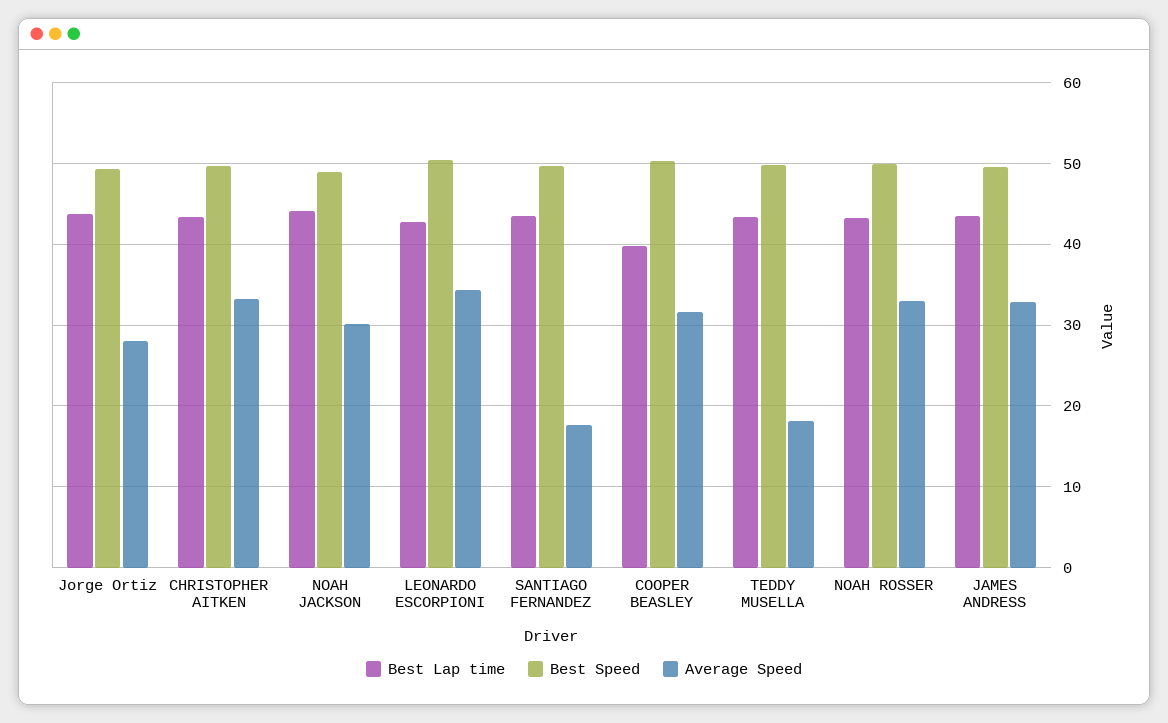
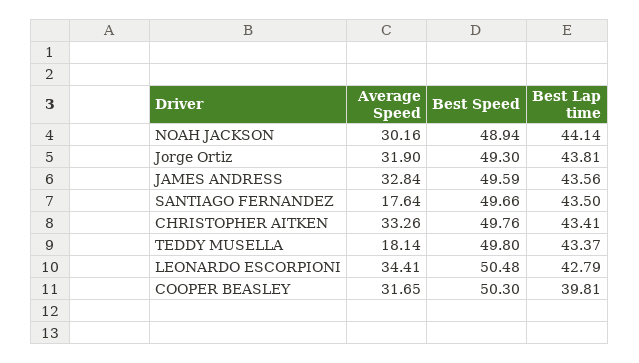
Average Speed, Jorge Ortiz: 28 -> 31.9
Best Lap time, NOAH ROSSER: 43 -> none
Best Speed, NOAH ROSSER: 50 -> none
Average Speed, NOAH ROSSER: 33 -> none

